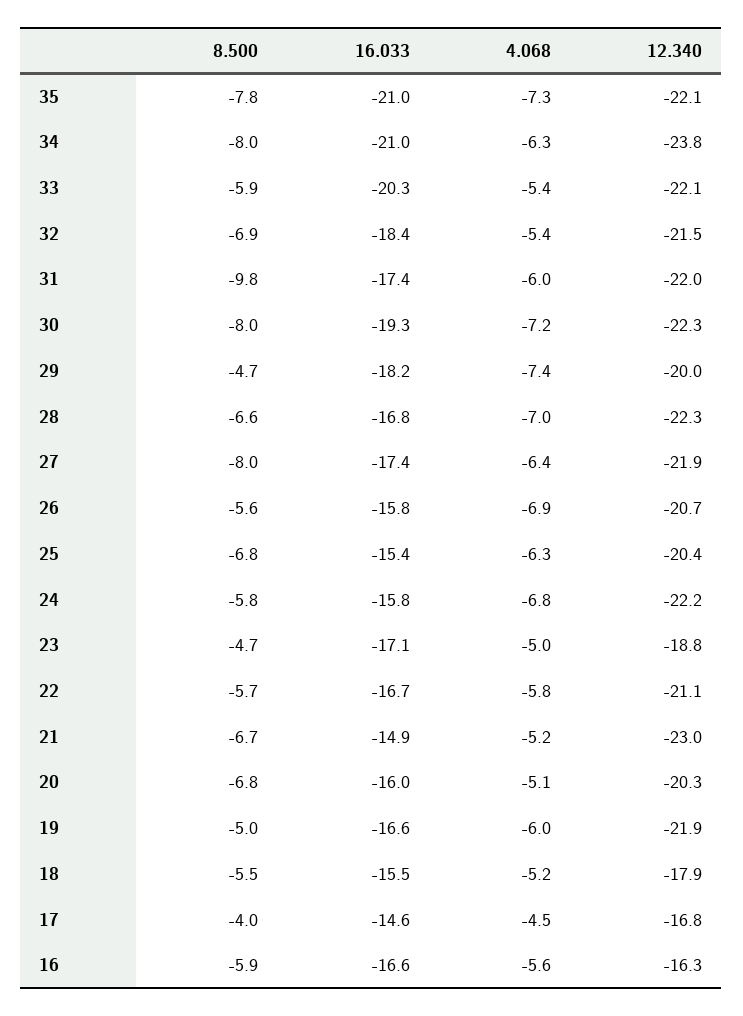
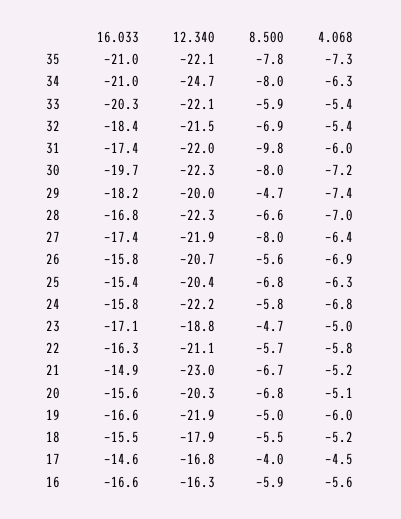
12.340, 34: -23.8 -> -24.7
16.033, 30: -19.3 -> -19.7
16.033, 22: -16.7 -> -16.3
16.033, 20: -16 -> -15.6

